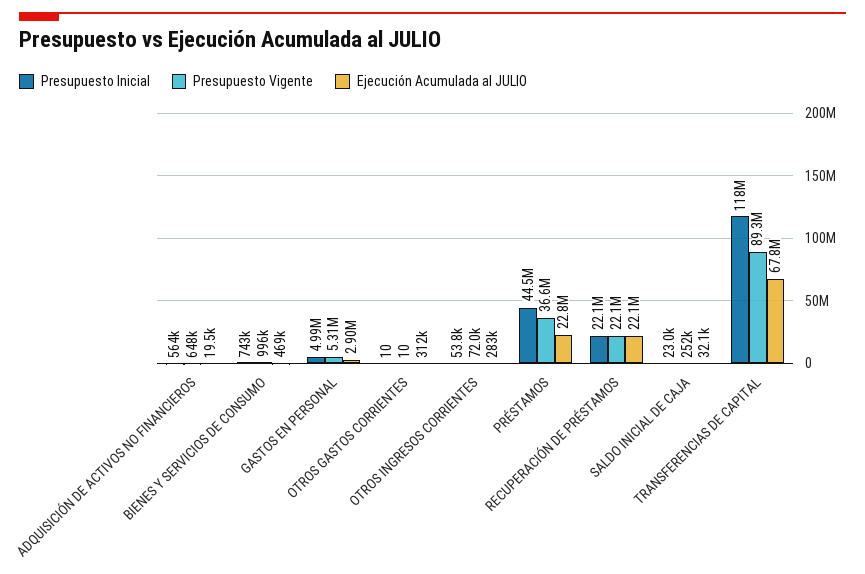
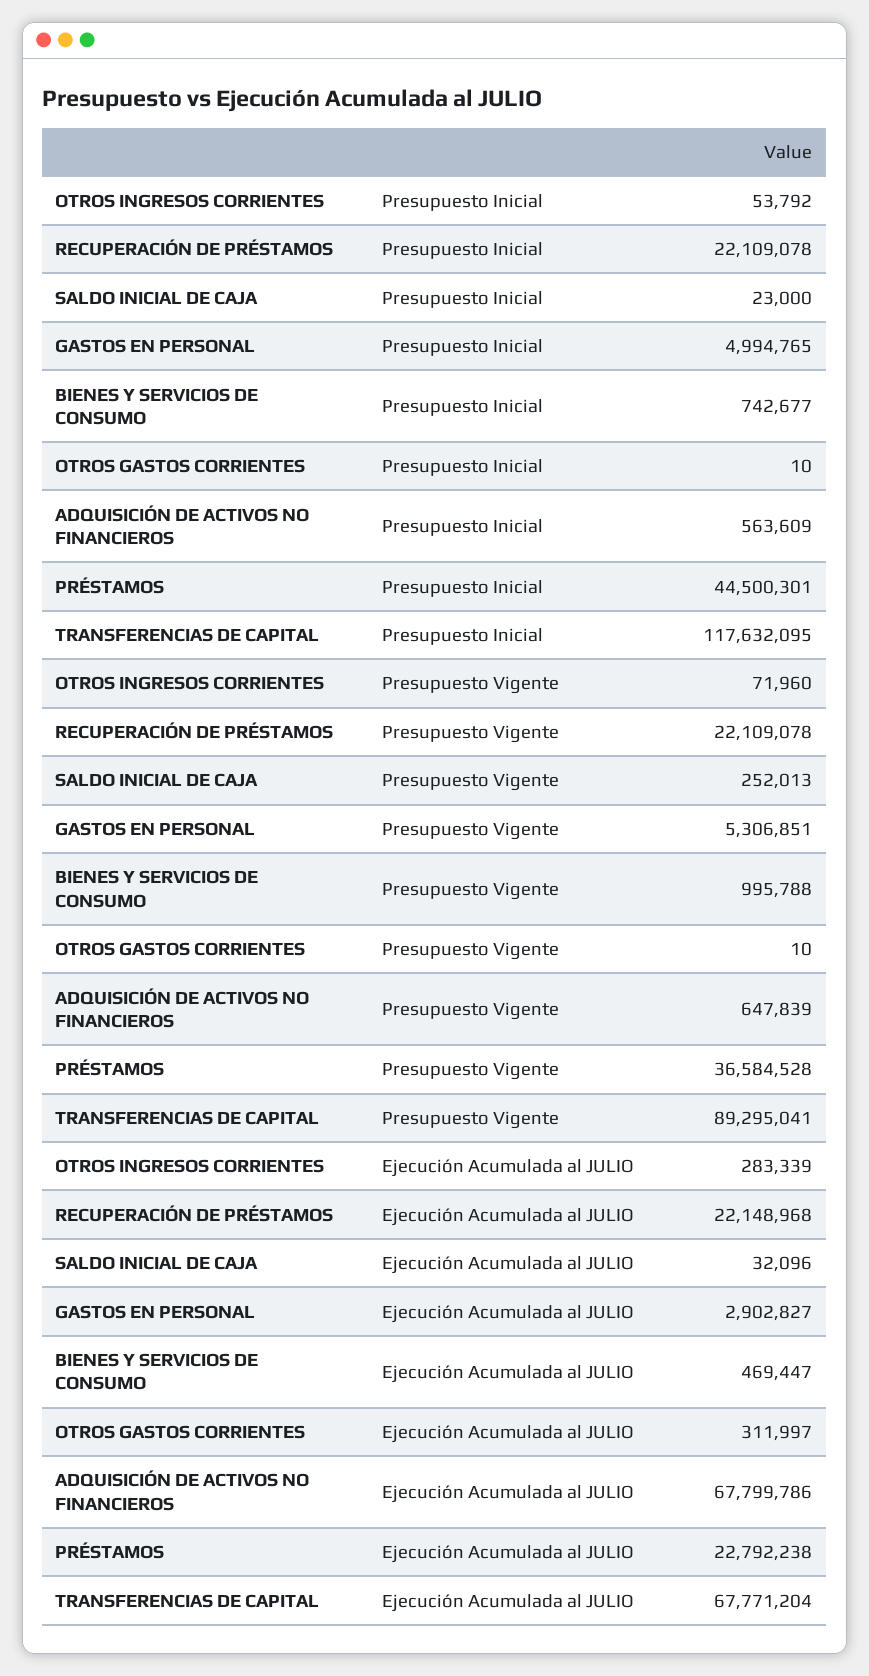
Ejecución Acumulada al JULIO, ADQUISICIÓN DE ACTIVOS NO FINANCIEROS: 19500 -> 67799786

